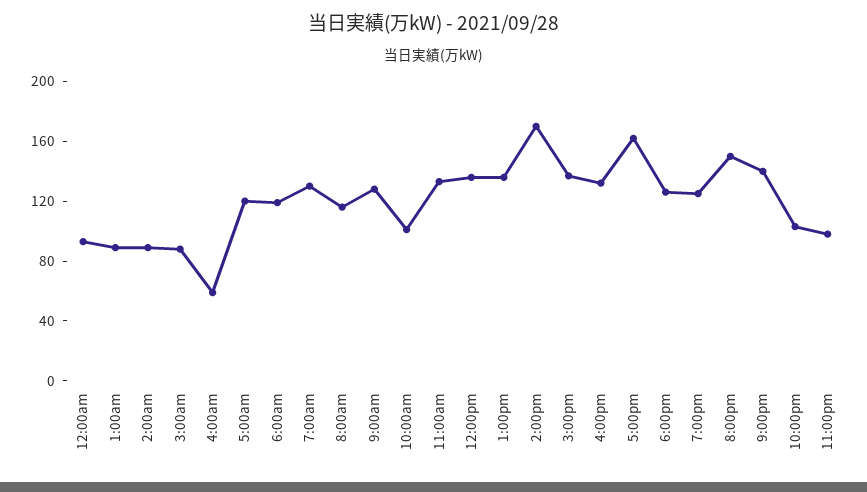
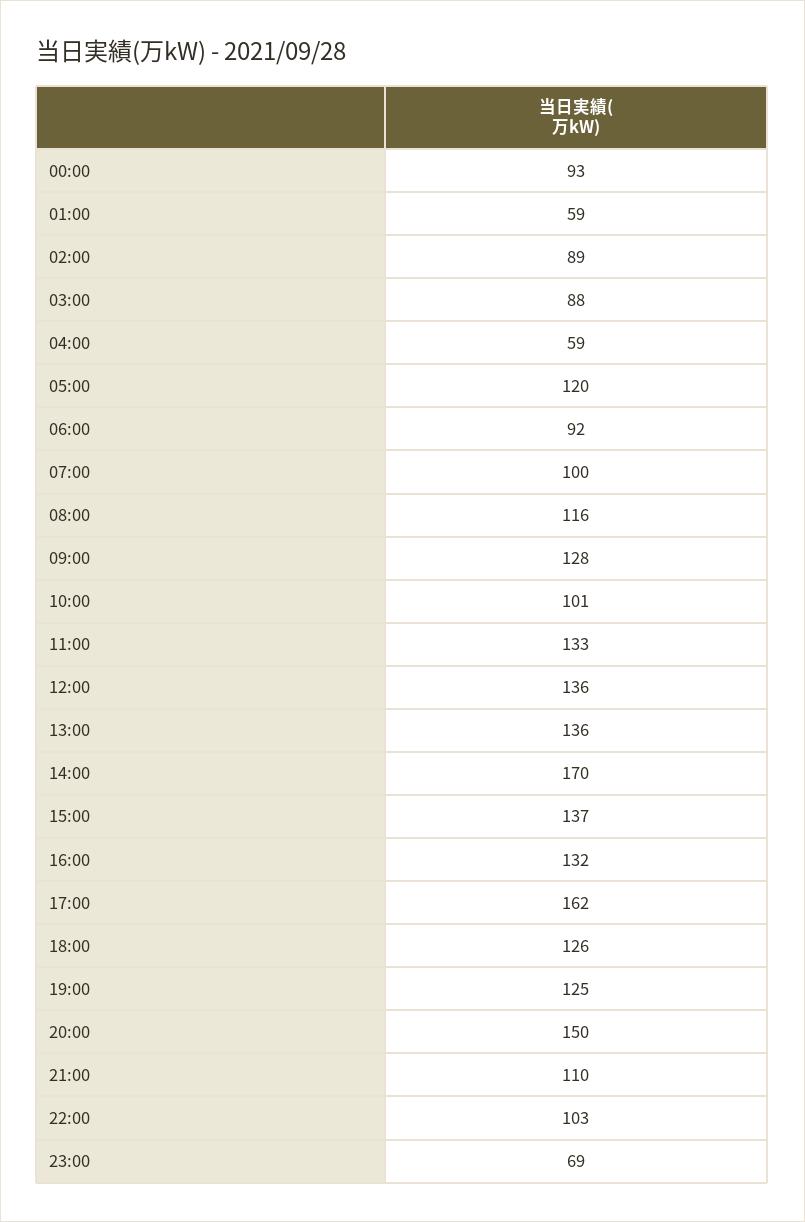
1:00am: 90 -> 59
6:00am: 120 -> 92
7:00am: 130 -> 100
9:00pm: 140 -> 110
11:00pm: 100 -> 69

